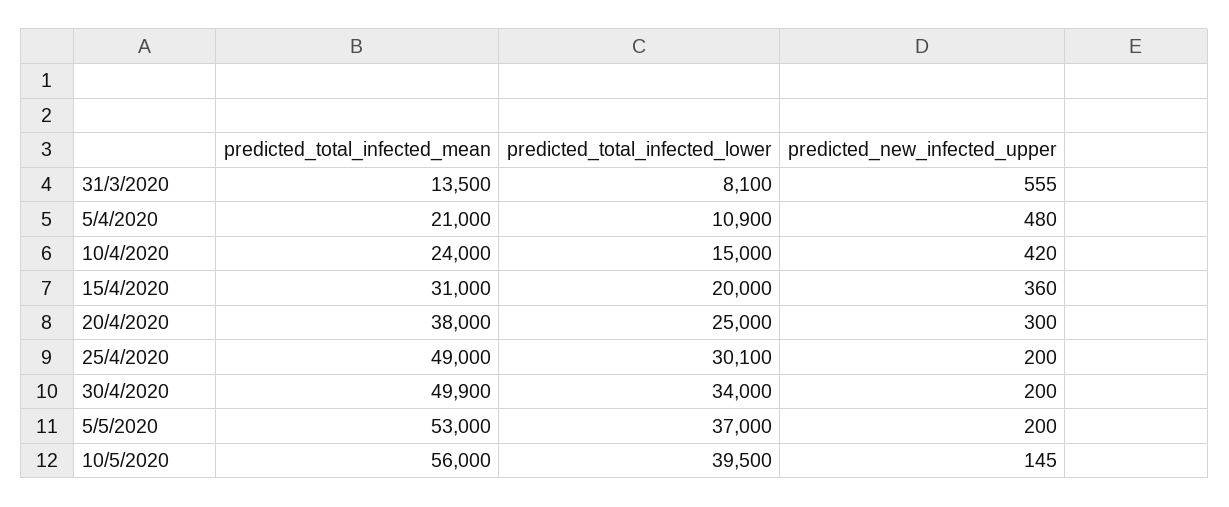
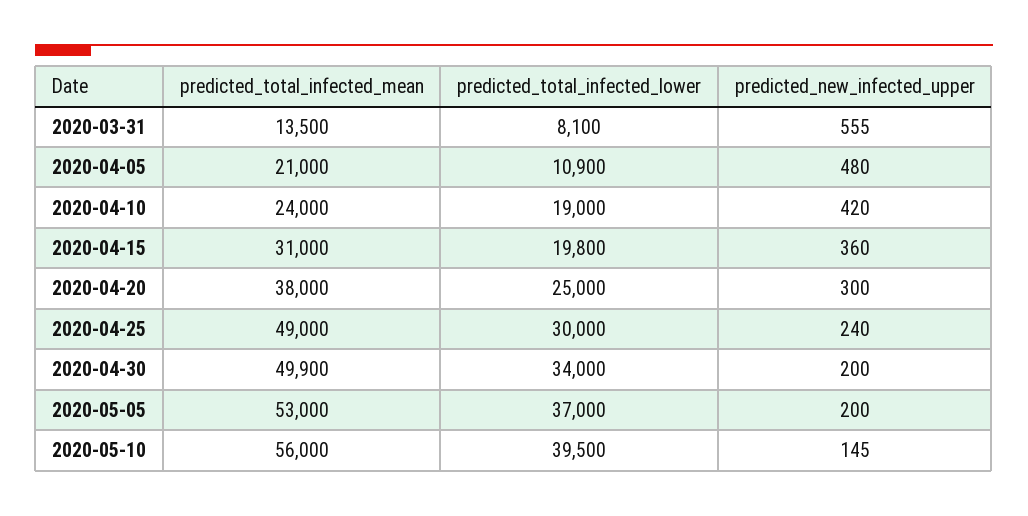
predicted_total_infected_lower, 10/4/2020: 15000 -> 19000
predicted_total_infected_lower, 15/4/2020: 20000 -> 19800
predicted_total_infected_lower, 25/4/2020: 30100 -> 30000
predicted_new_infected_upper, 25/4/2020: 200 -> 240

